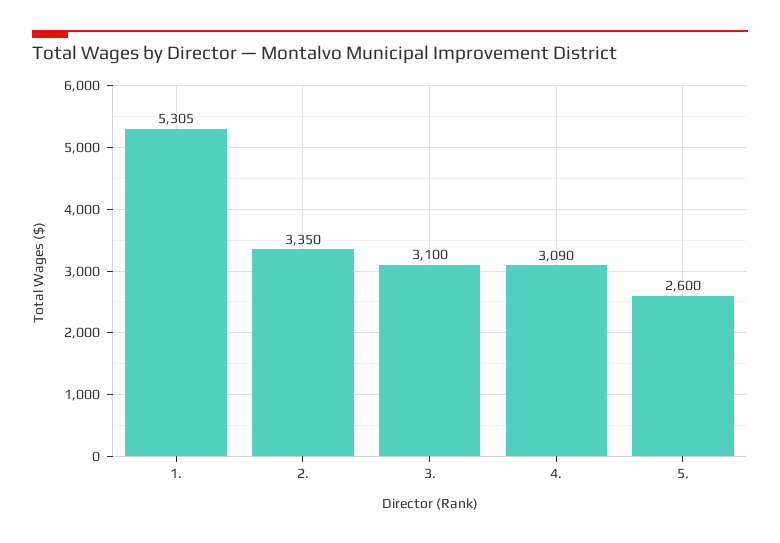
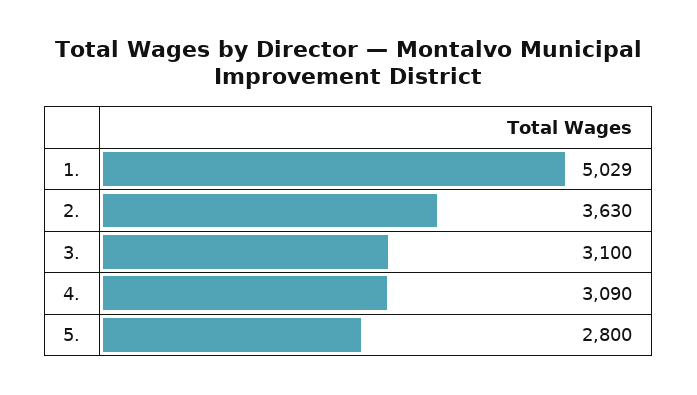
1.: 5305 -> 5029
2.: 3350 -> 3630
5.: 2600 -> 2800

